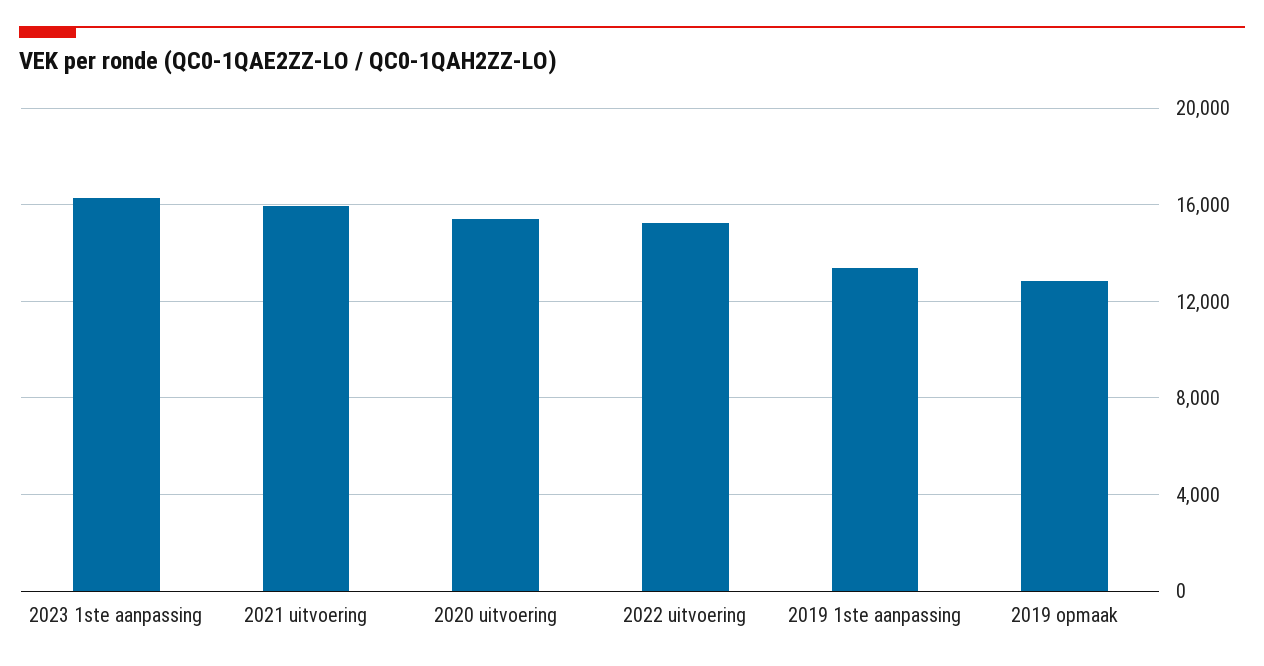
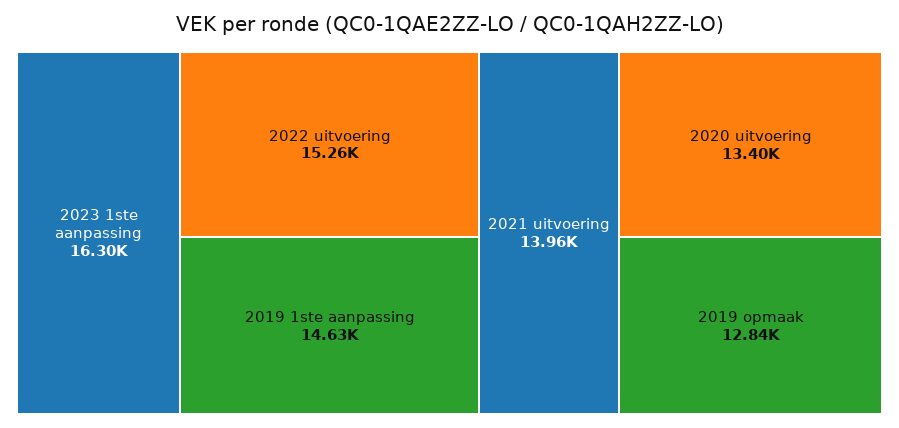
2021 uitvoering: 16000 -> 13960
2020 uitvoering: 15500 -> 13400
2019 1ste aanpassing: 13500 -> 14630

